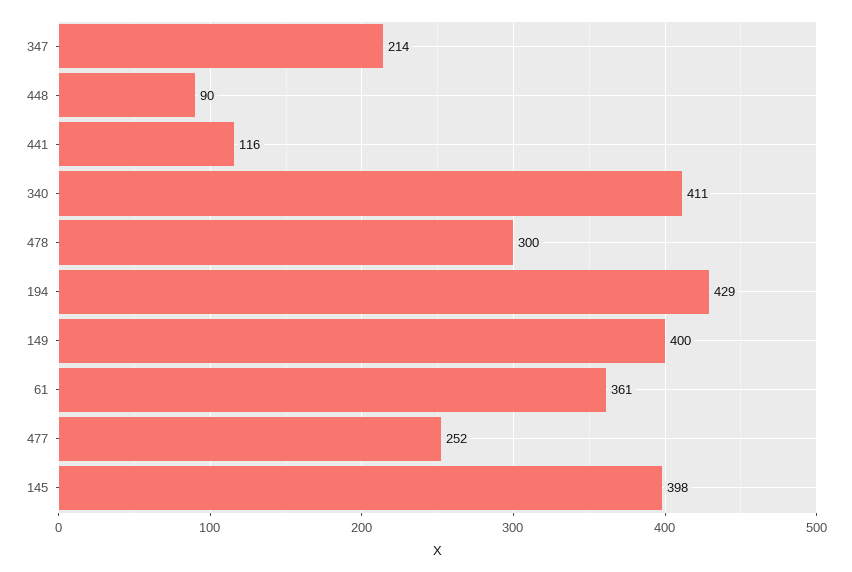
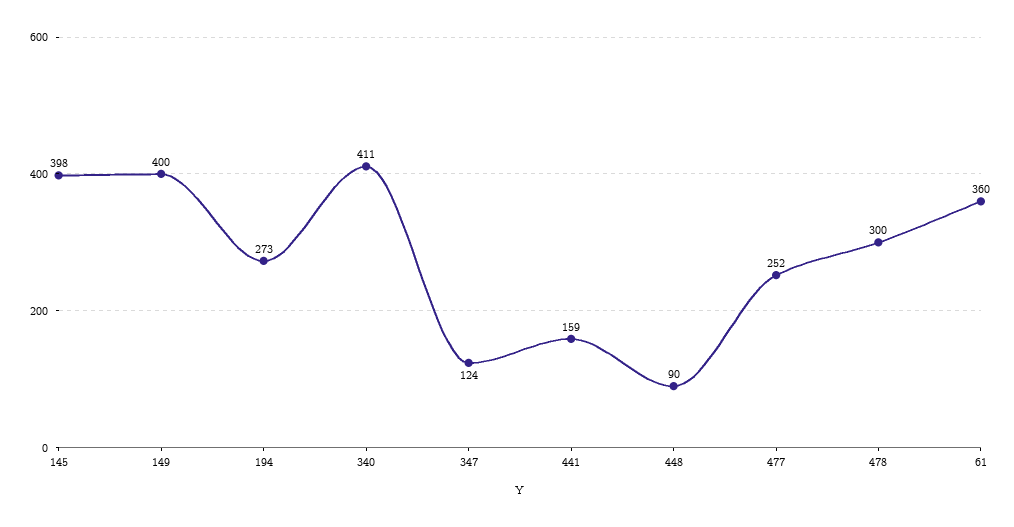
347: 214 -> 124
441: 116 -> 159
194: 429 -> 273
61: 361 -> 360

